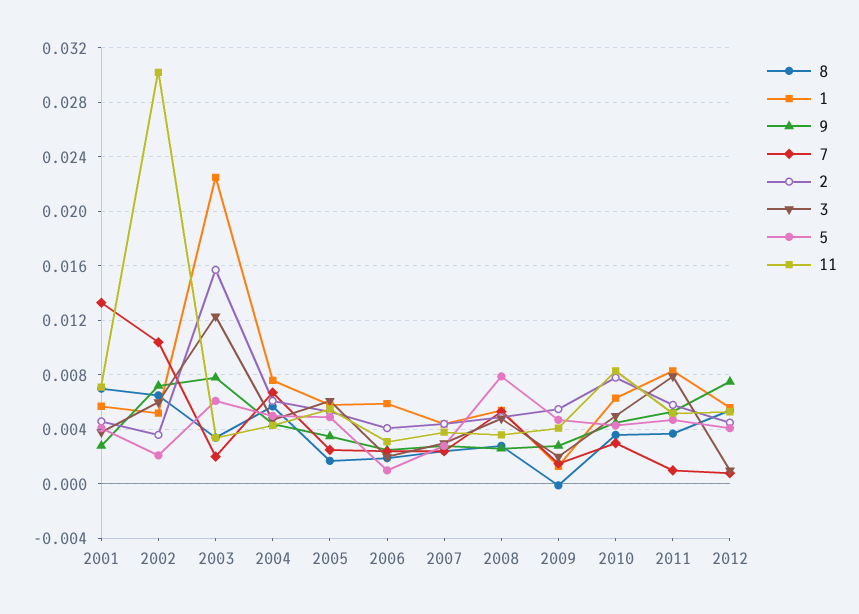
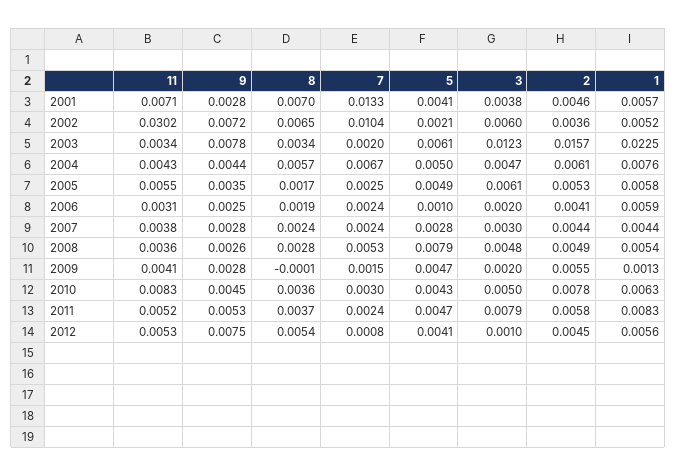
7, 2011: 0.001 -> 0.0024

